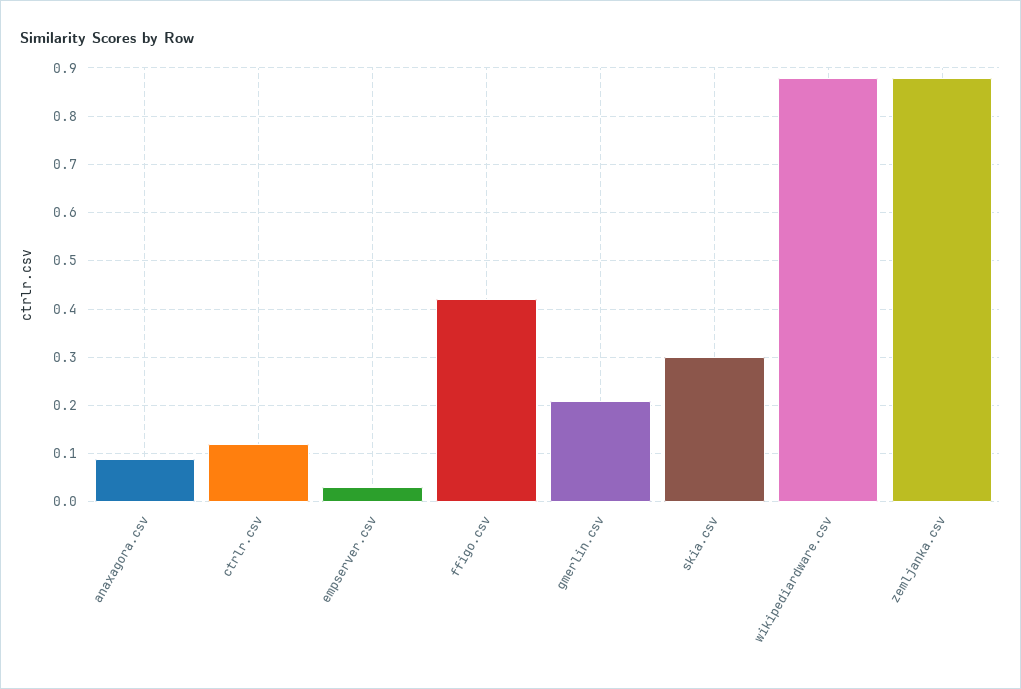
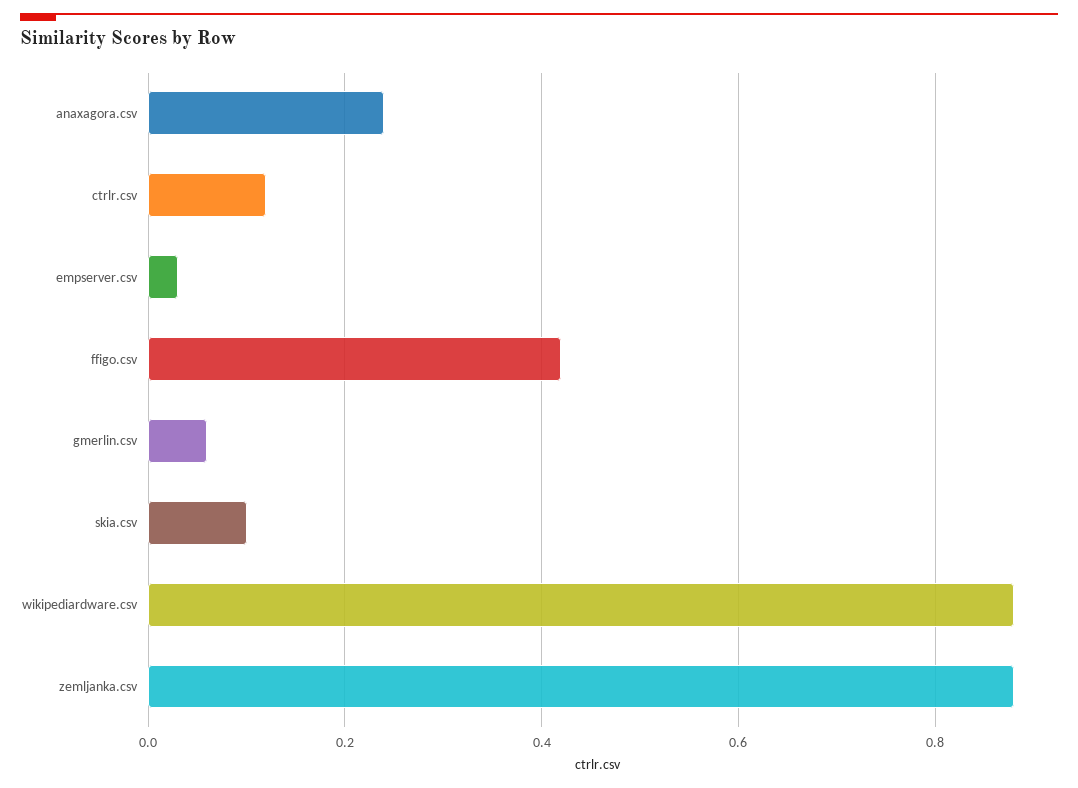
anaxagora.csv: 0.1 -> 0.25
gmerlin.csv: 0.2 -> 0.05
skia.csv: 0.3 -> 0.1

